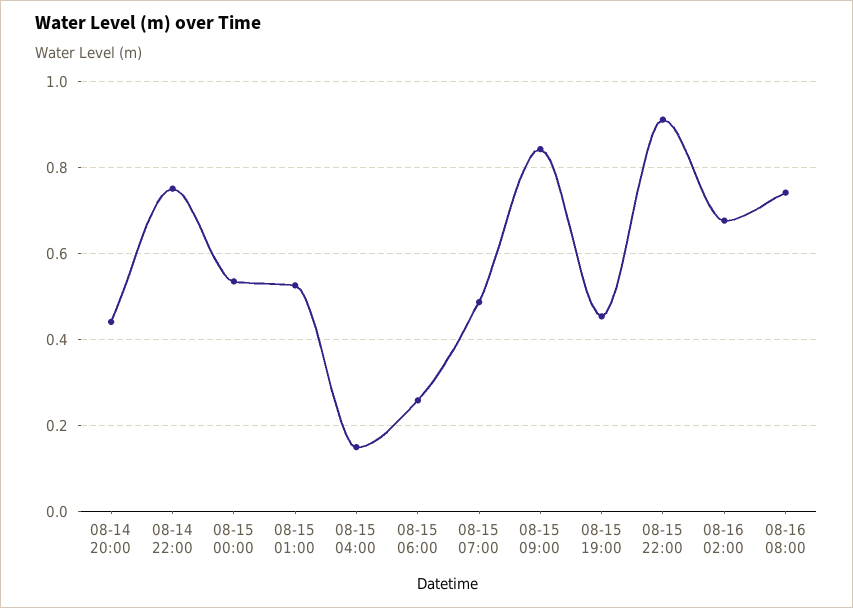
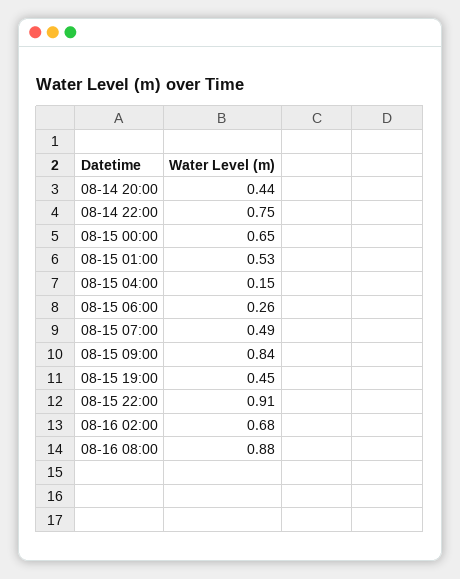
08-15 00:00: 0.54 -> 0.65
08-16 08:00: 0.74 -> 0.88

